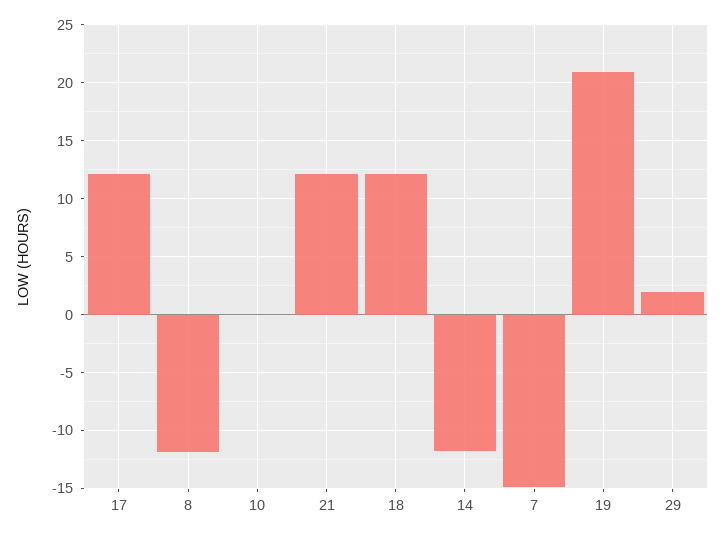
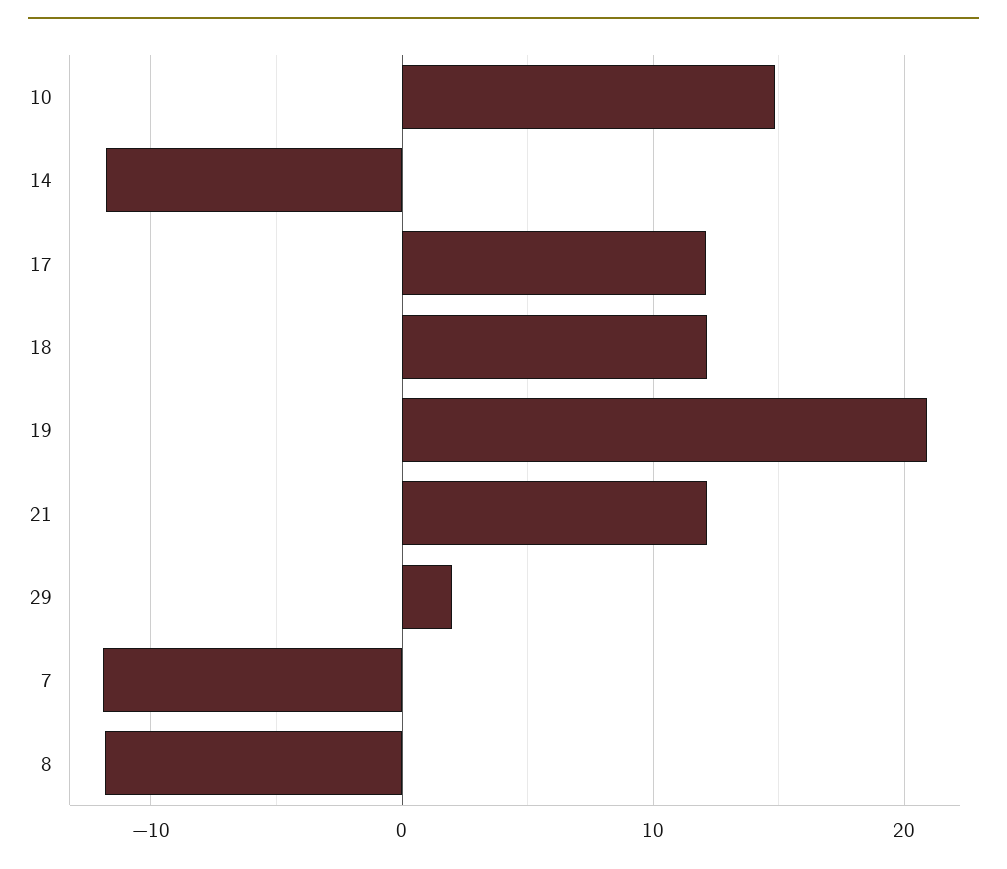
10: 0 -> 15
7: -15 -> -12

